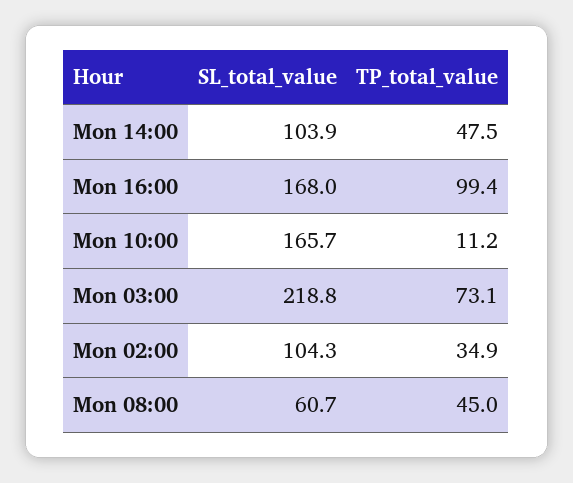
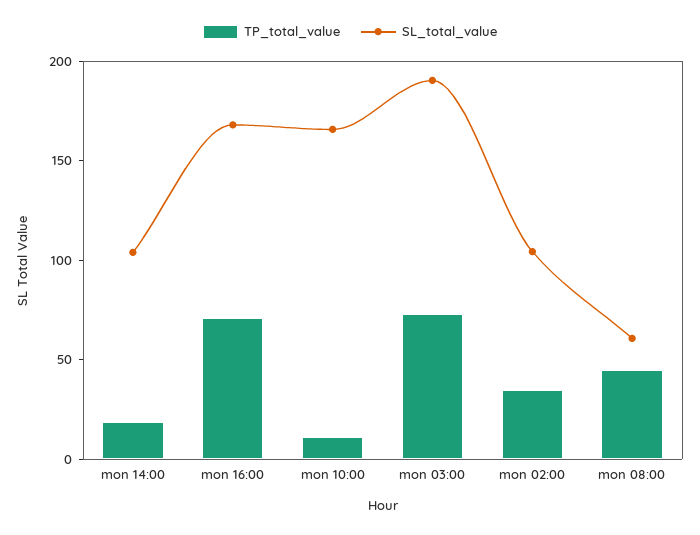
TP_total_value, Mon 14:00: 47.5 -> 20
TP_total_value, Mon 16:00: 99.4 -> 70
SL_total_value, Mon 03:00: 218.8 -> 190

